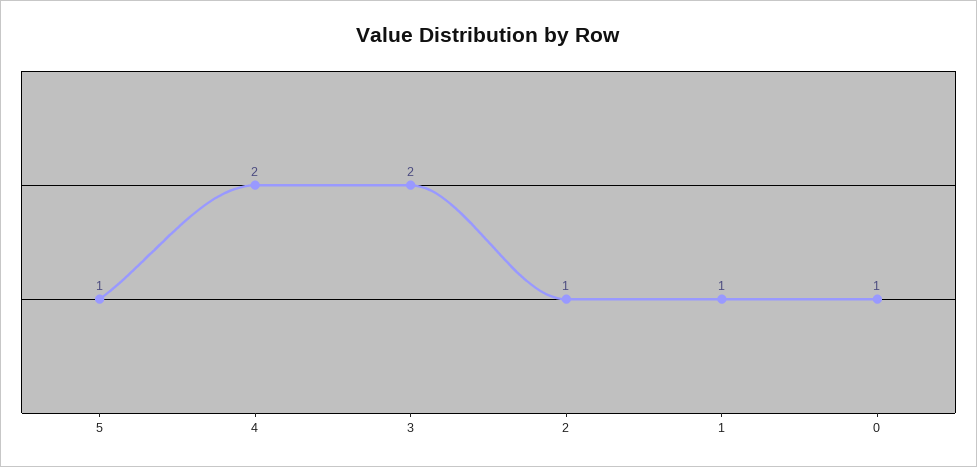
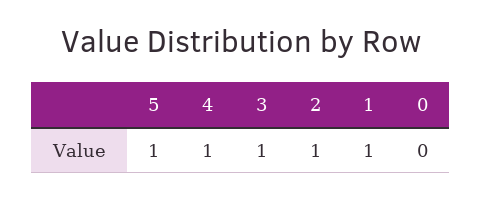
4: 2 -> 1
3: 2 -> 1
0: 1 -> 0

